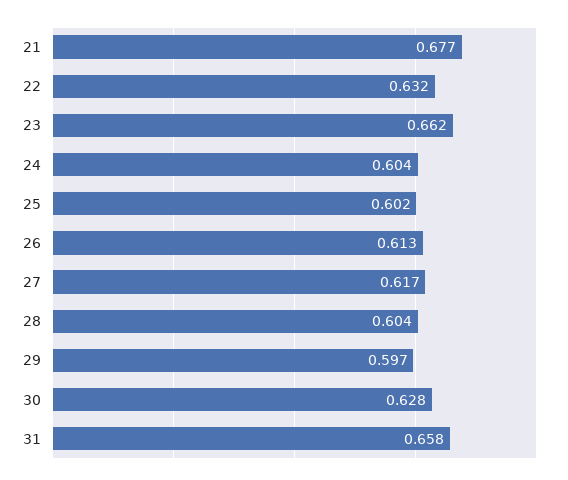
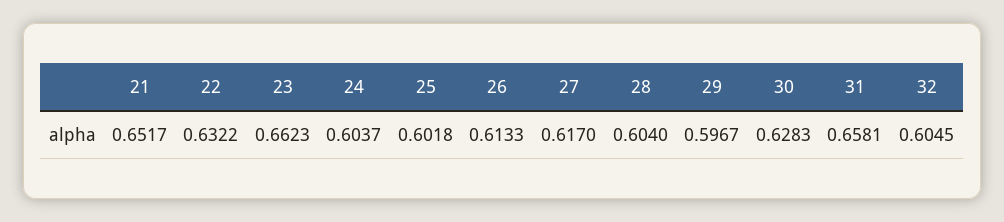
21: 0.677 -> 0.6517
32: none -> 0.6045

